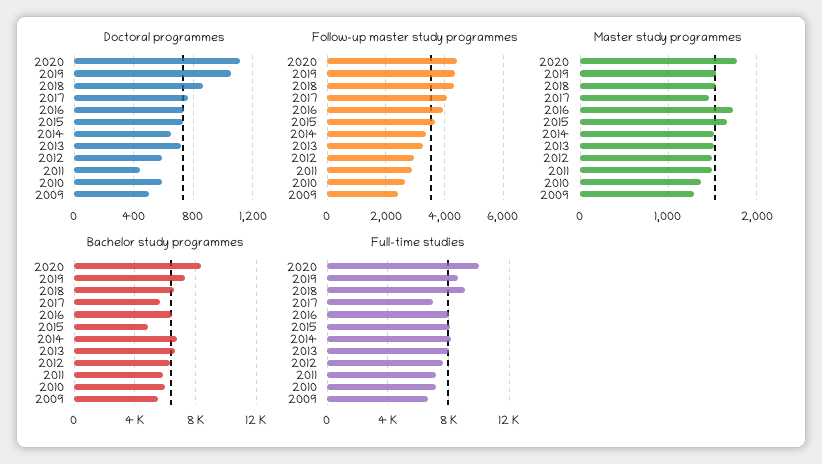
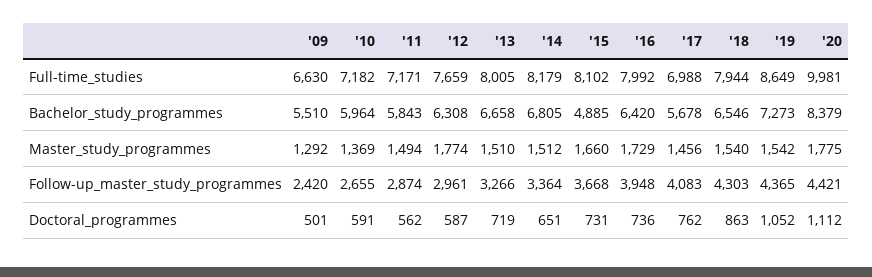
Doctoral programmes, 2011: 450 -> 562
Master study programmes, 2012: 1500 -> 1774
Full-time studies, 2018: 9000 -> 7944

